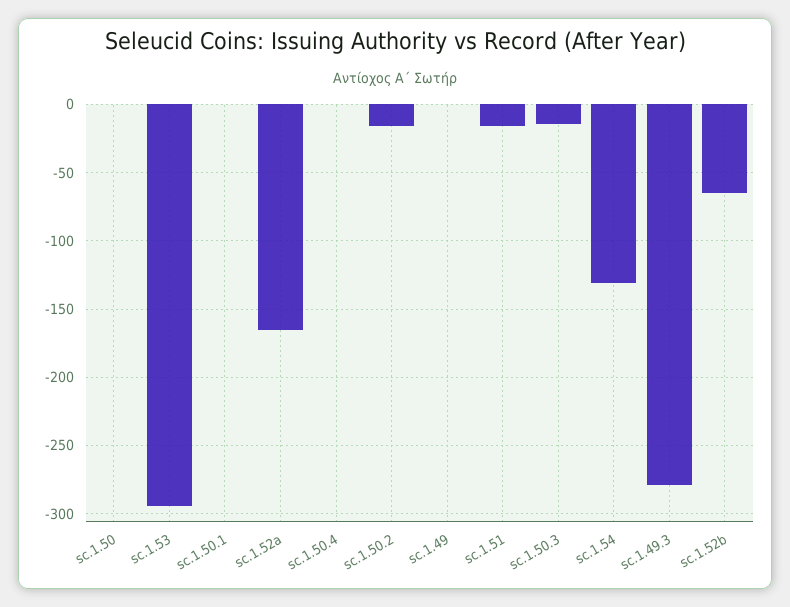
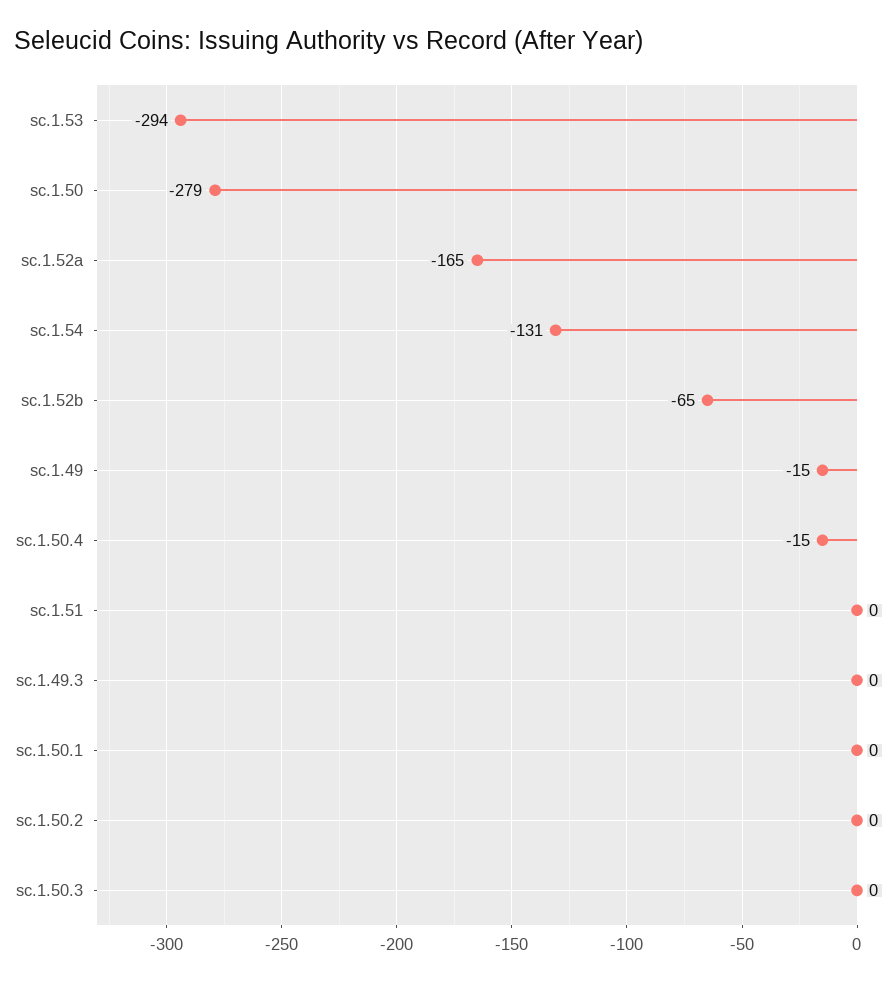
sc.1.50: 0 -> -279
sc.1.50.4: 0 -> -15
sc.1.50.2: -15 -> 0
sc.1.49: 0 -> -15
sc.1.51: -15 -> 0
sc.1.50.3: -15 -> 0
sc.1.49.3: -280 -> 0

